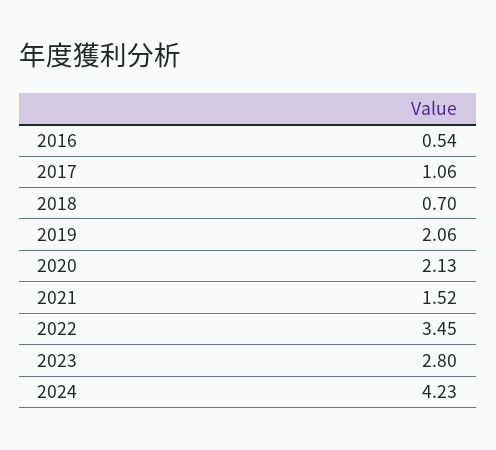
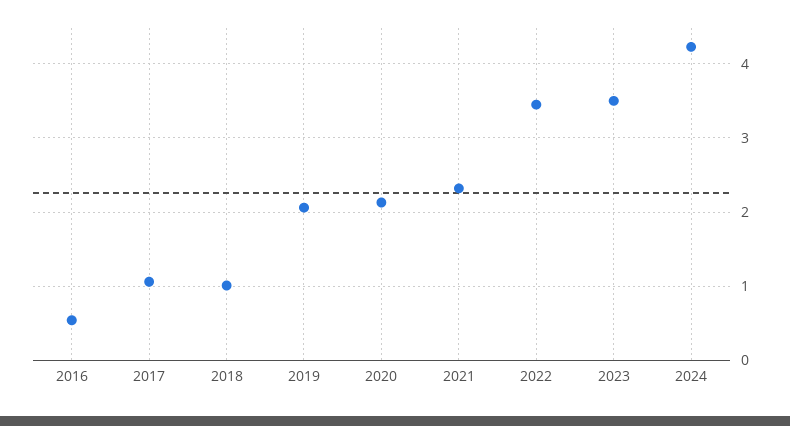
2018: 0.7 -> 1
2021: 1.52 -> 2.3
2023: 2.8 -> 3.5

